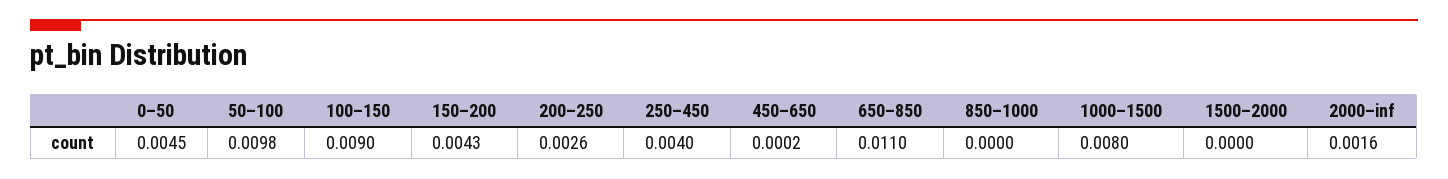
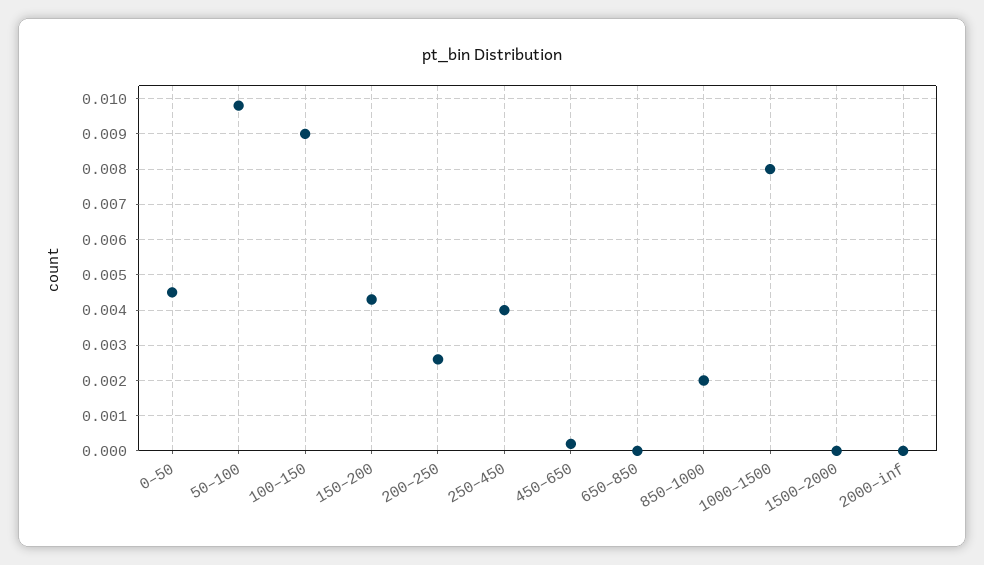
650–850: 0.011 -> 0
850–1000: 0 -> 0.002
2000–inf: 0.0016 -> 0

